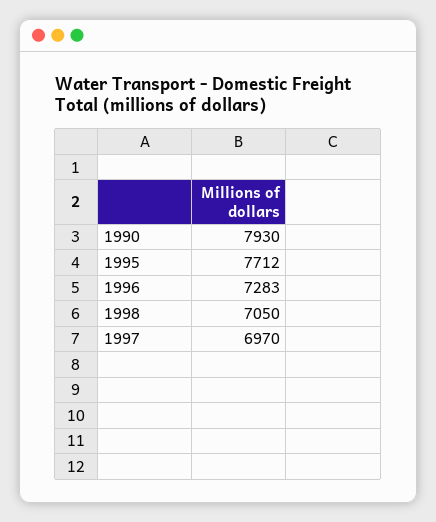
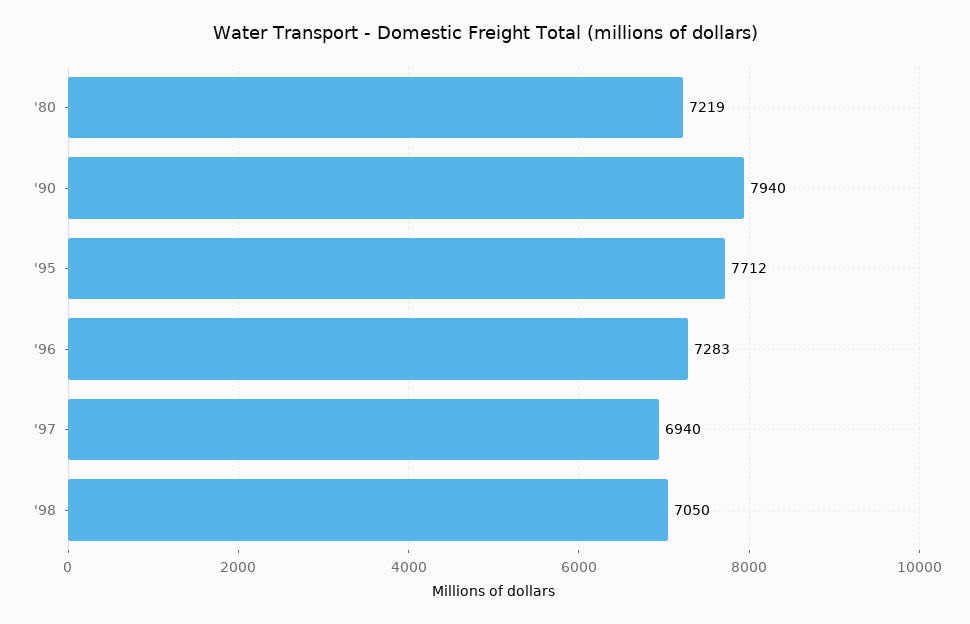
1990: 7930 -> 7940
1997: 6970 -> 6940
'80: none -> 7219

